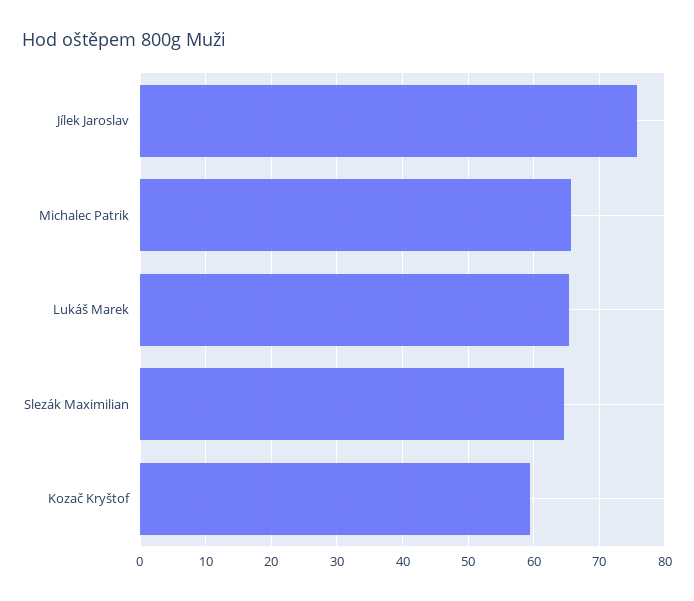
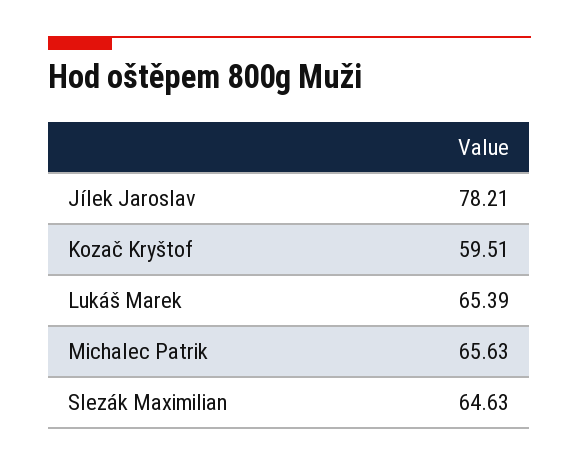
Jílek Jaroslav: 76 -> 78.21

